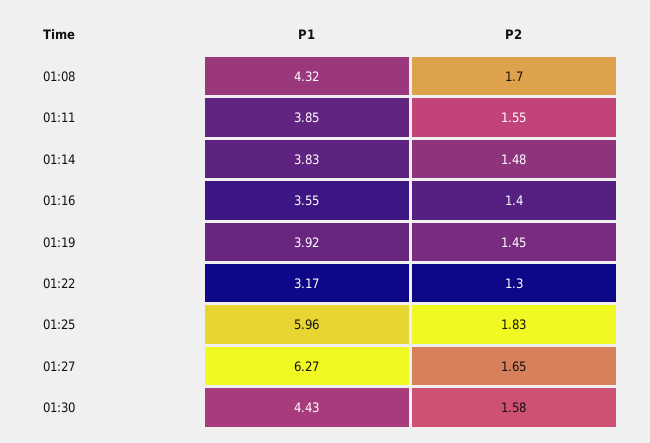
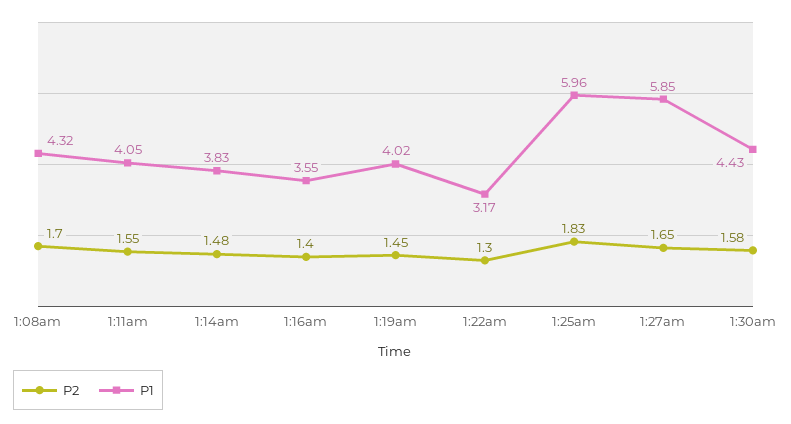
P1, 01:11: 3.85 -> 4.05
P1, 01:19: 3.92 -> 4.02
P1, 01:27: 6.27 -> 5.85

